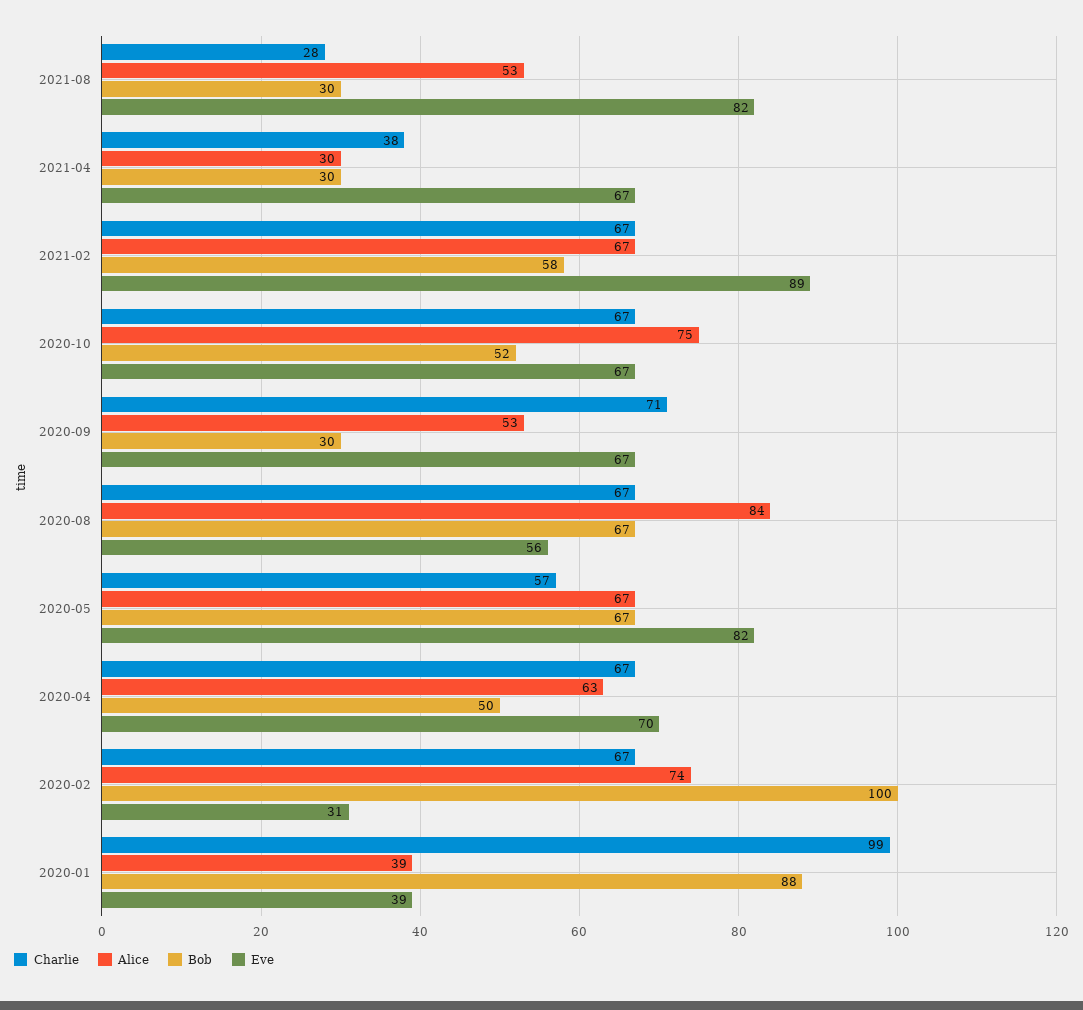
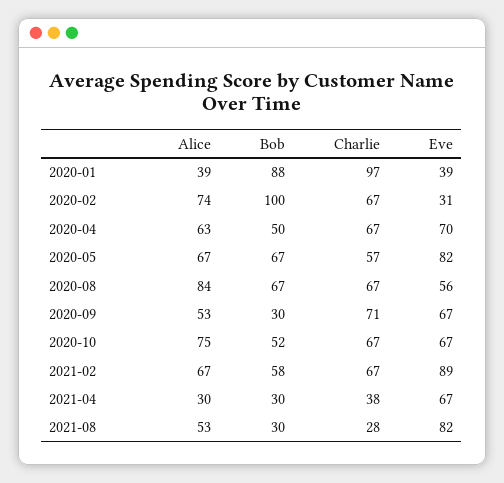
Charlie, 2020-01: 99 -> 97

